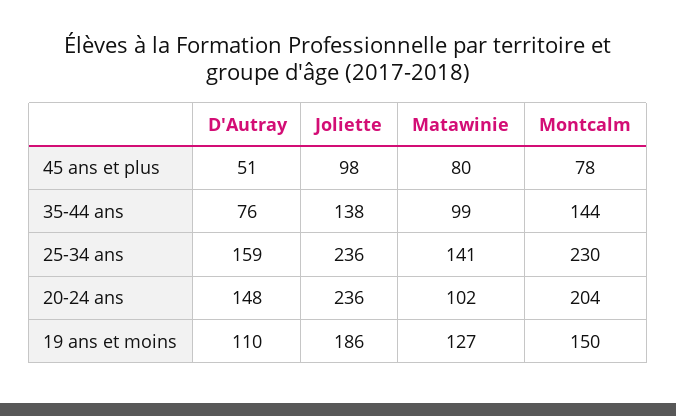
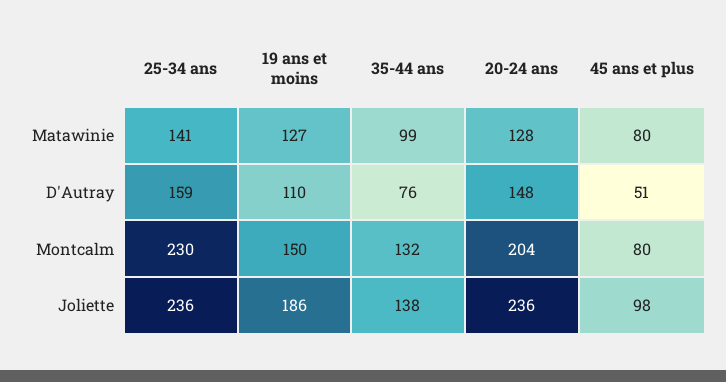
Montcalm, 45 ans et plus: 78 -> 80
Montcalm, 35-44 ans: 144 -> 132
Matawinie, 20-24 ans: 102 -> 128

